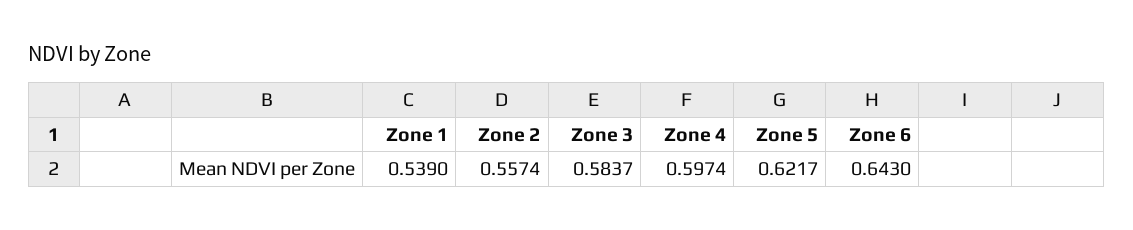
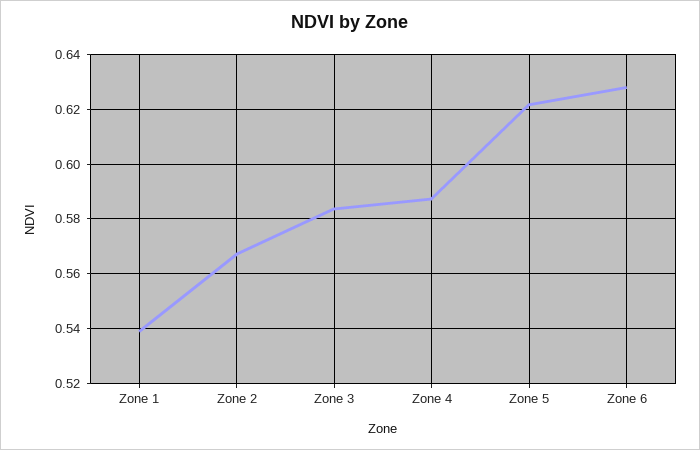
Zone 2: 0.5574 -> 0.5675
Zone 4: 0.5974 -> 0.5875
Zone 6: 0.643 -> 0.6275

